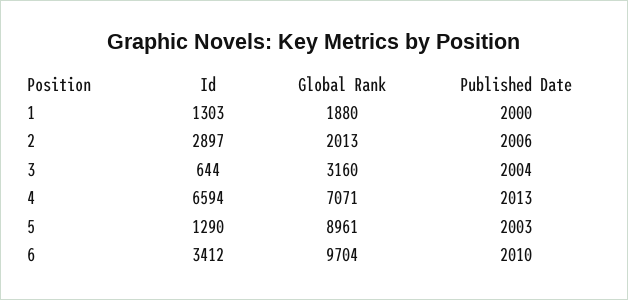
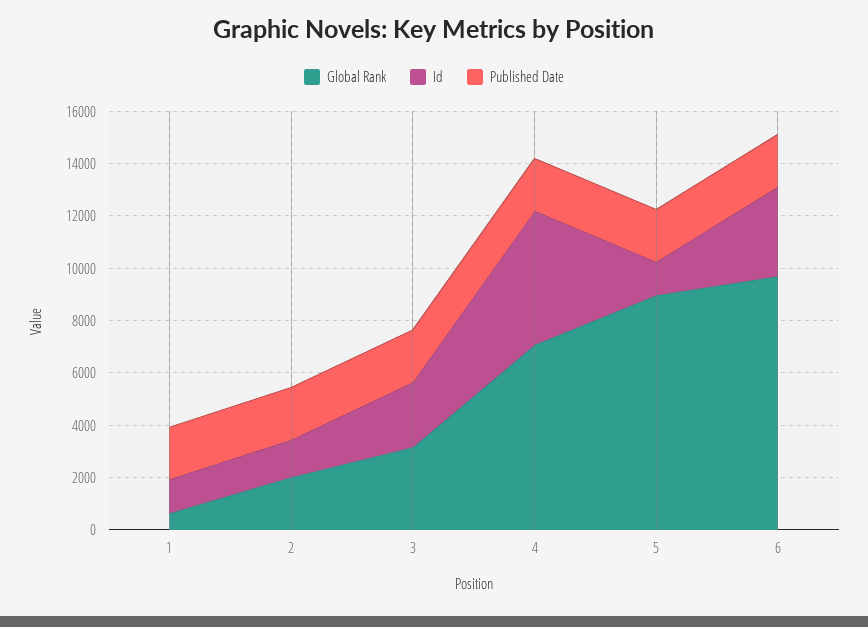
Global Rank, 1: 1880 -> 500
Id, 2: 2897 -> 1500
Id, 3: 644 -> 2500
Id, 4: 6594 -> 5000

